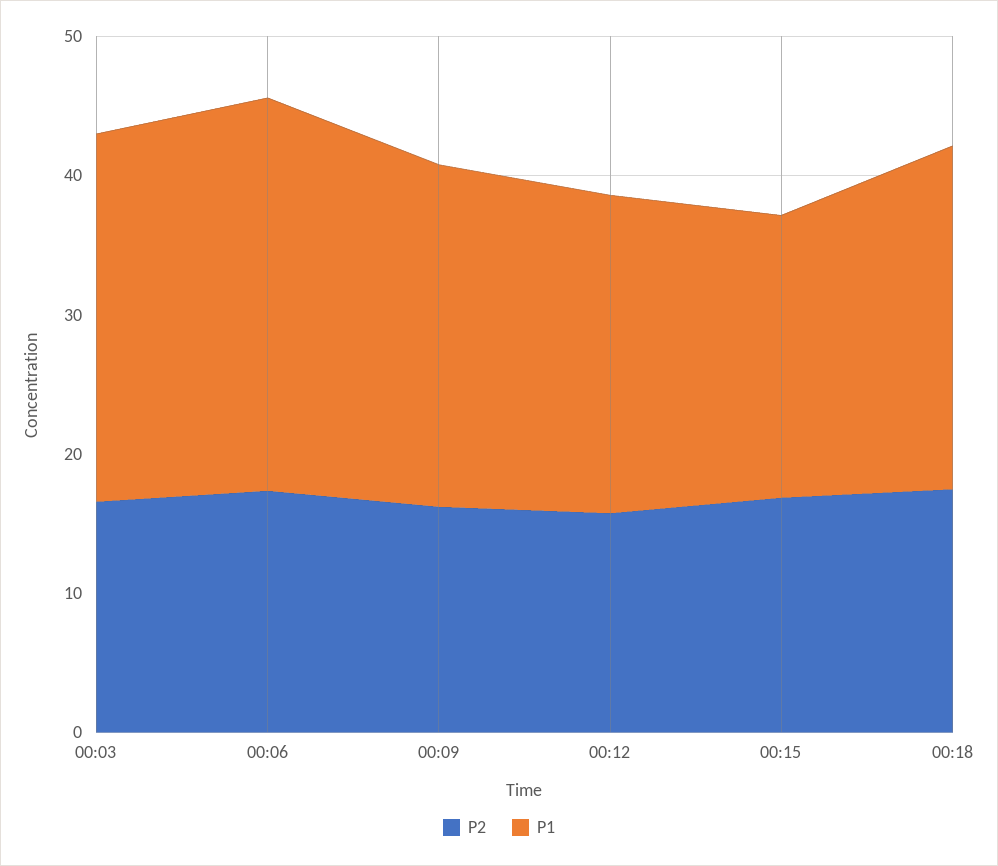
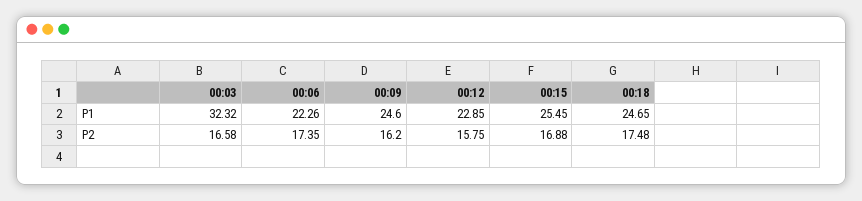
P1, 00:03: 26 -> 32.32
P1, 00:06: 28 -> 22.26
P1, 00:15: 20 -> 25.45

